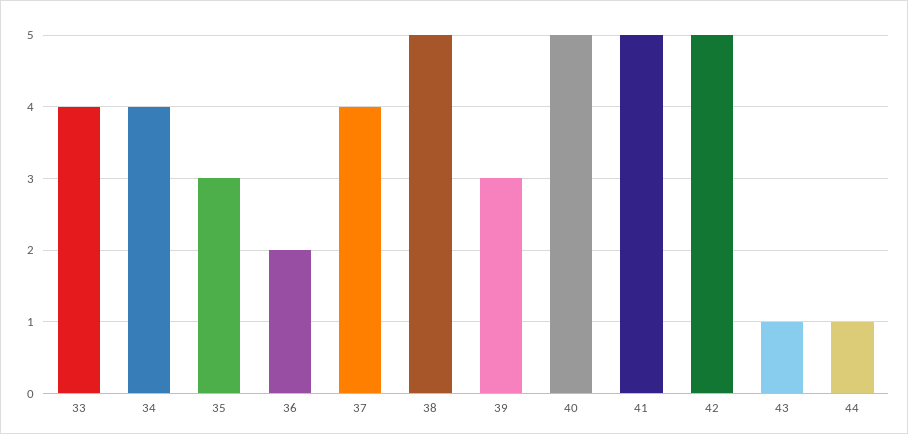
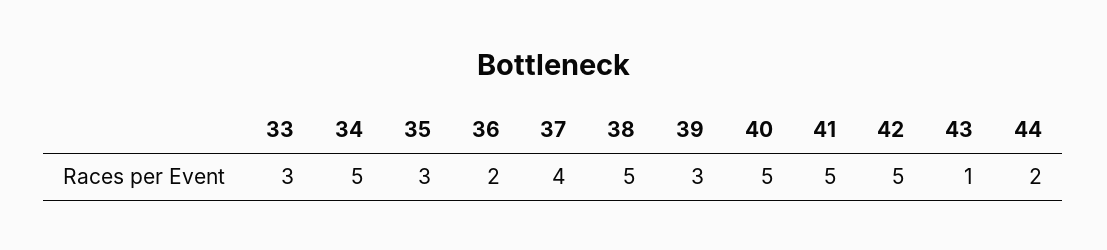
33: 4 -> 3
34: 4 -> 5
44: 1 -> 2

